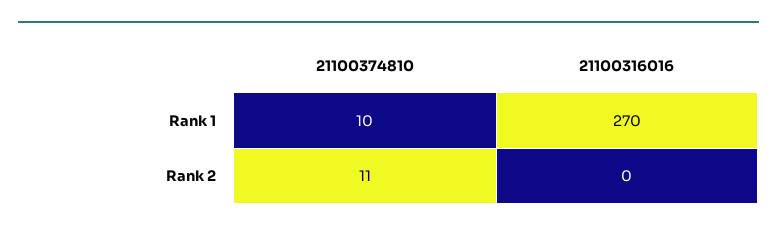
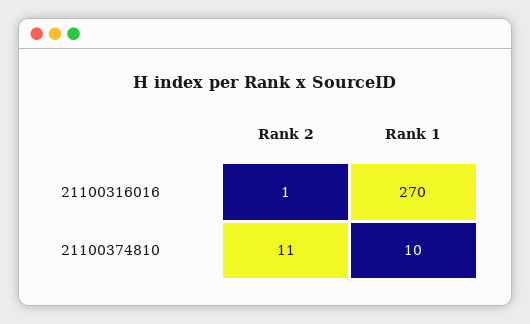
21100316016, Rank 2: 0 -> 1

